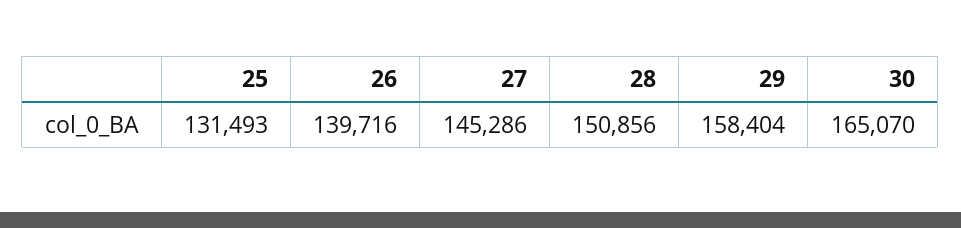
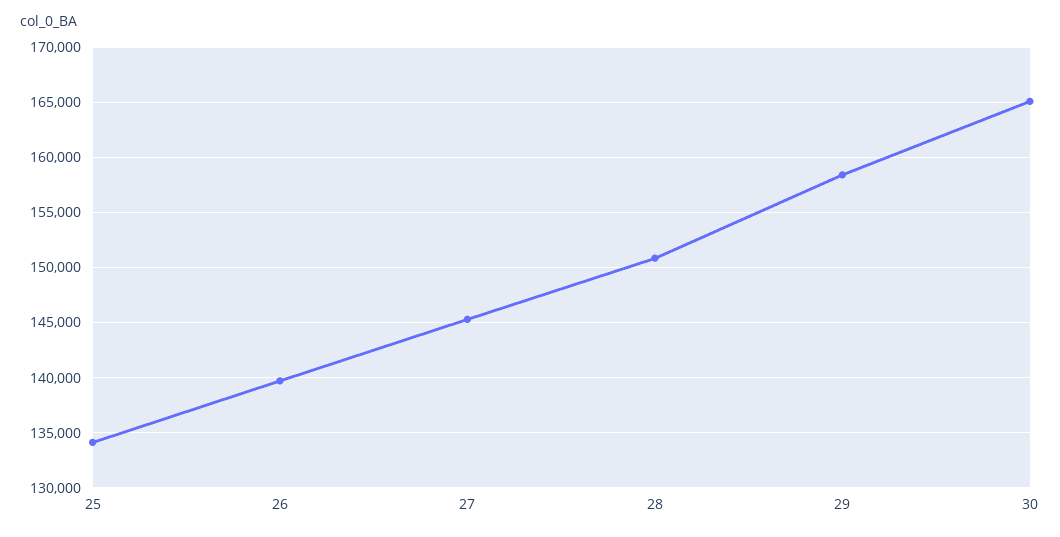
25: 131493 -> 134000

